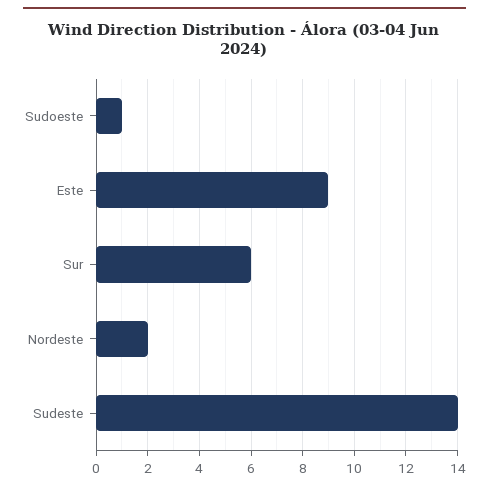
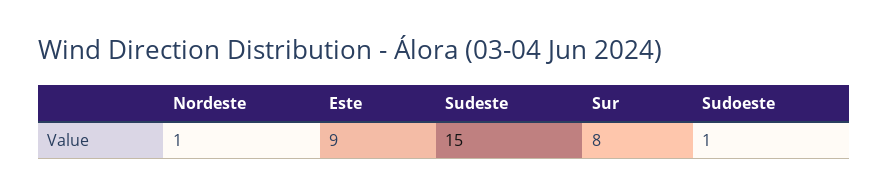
Sur: 6 -> 8
Nordeste: 2 -> 1
Sudeste: 14 -> 15

